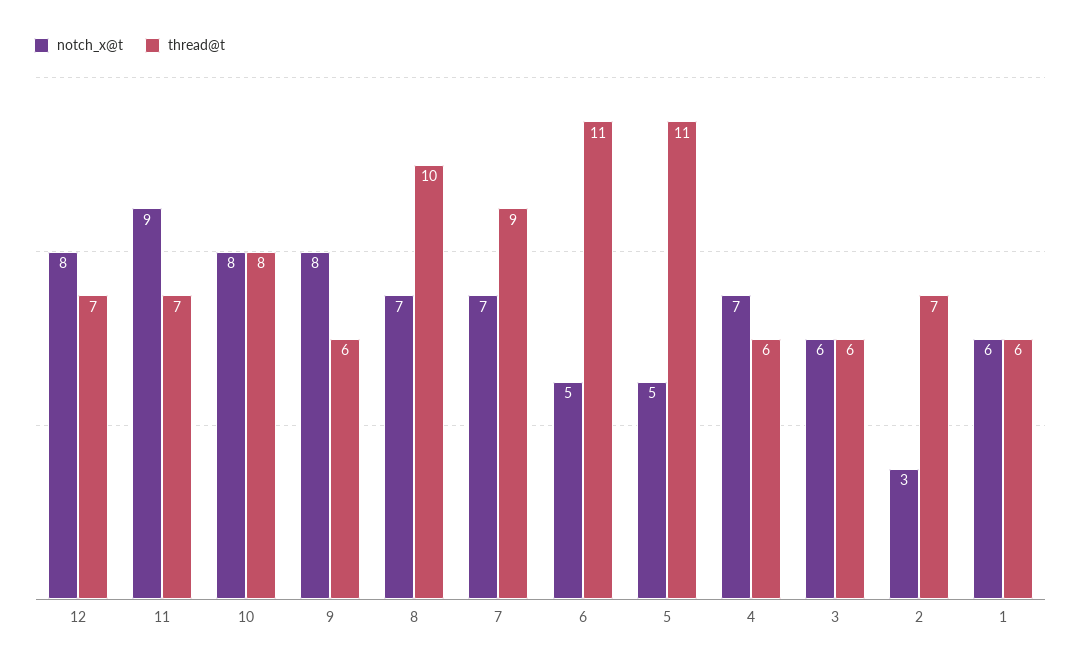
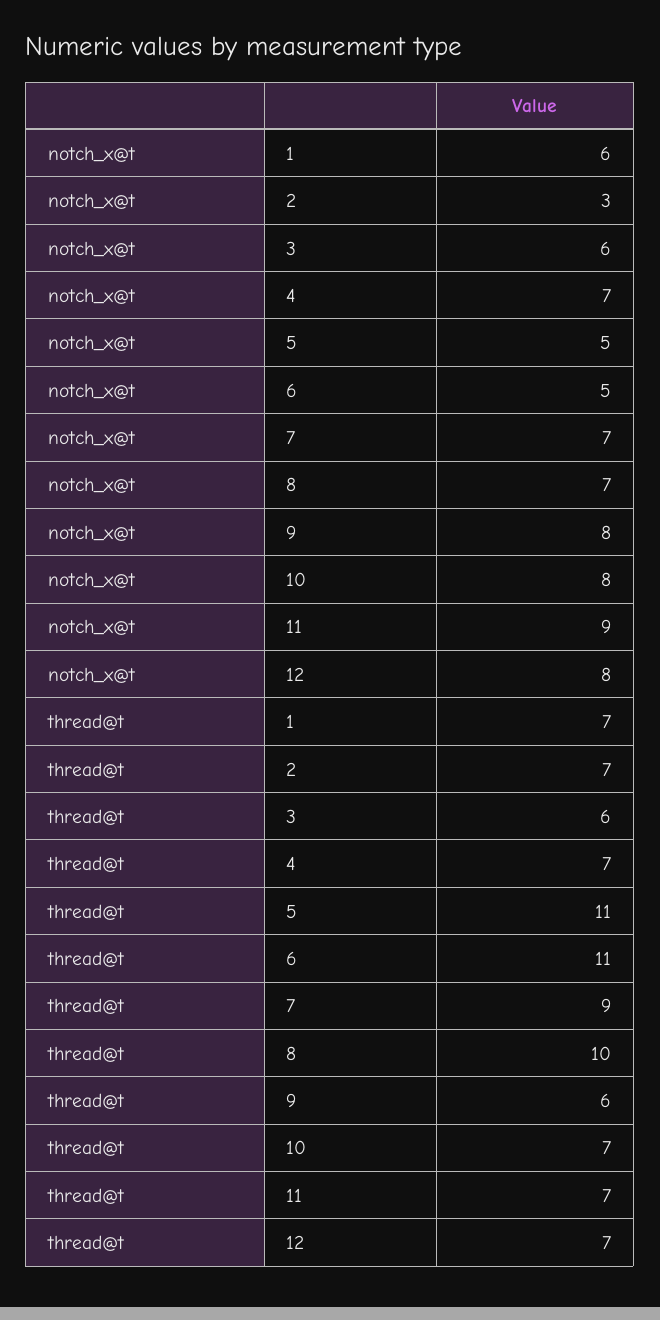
thread@t, 10: 8 -> 7
thread@t, 4: 6 -> 7
thread@t, 1: 6 -> 7

